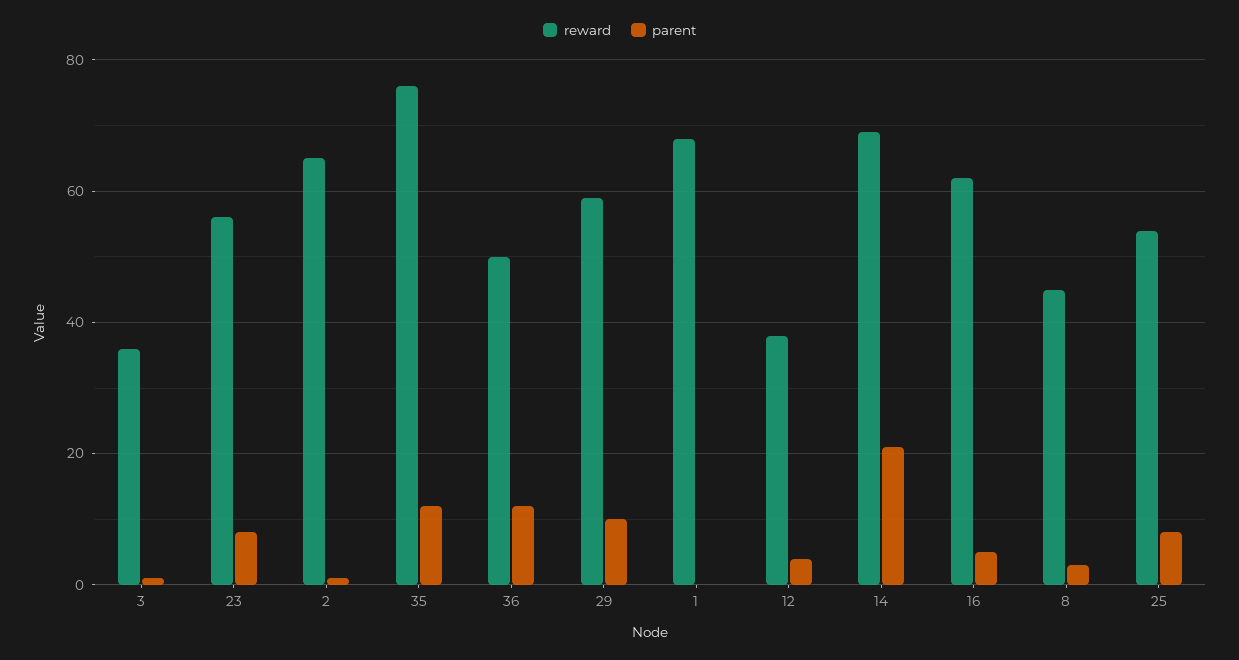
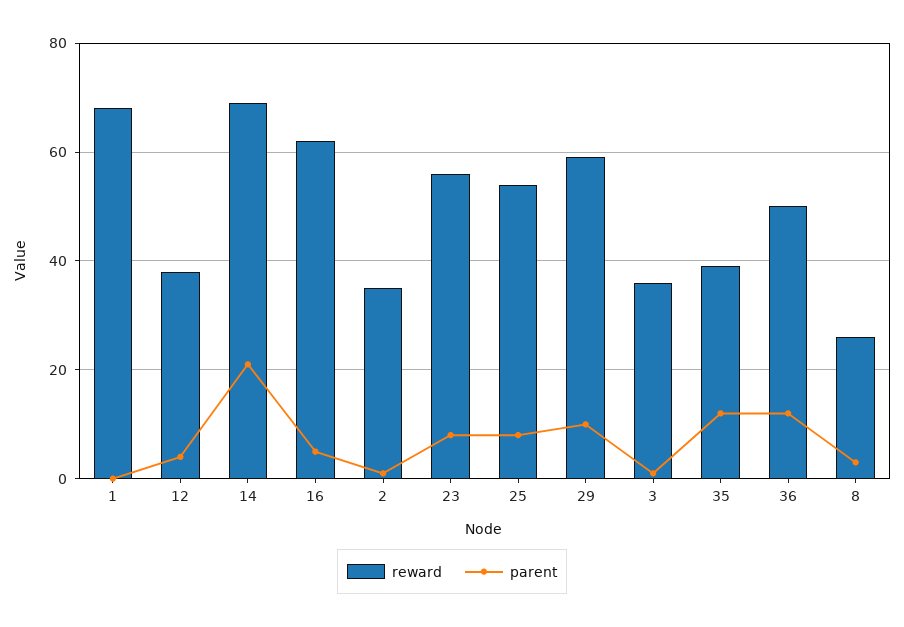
reward, 2: 65 -> 35
reward, 35: 75 -> 40
reward, 8: 45 -> 25

